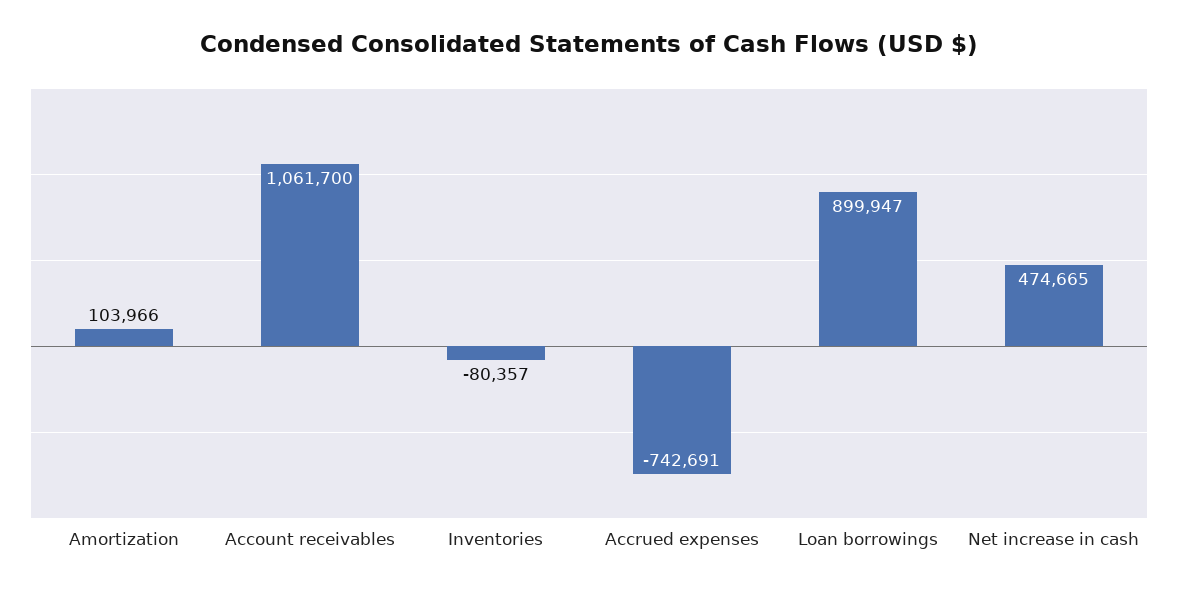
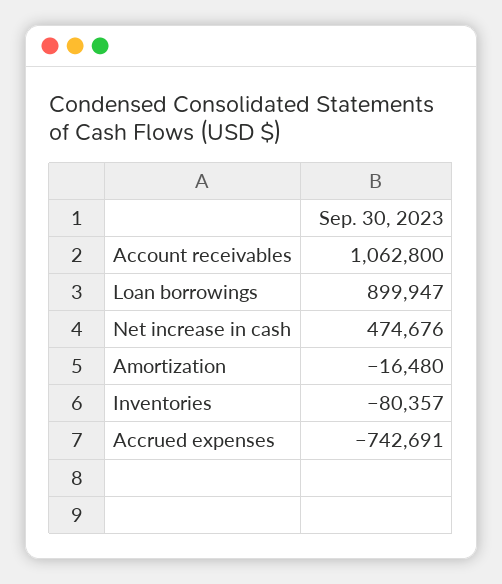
Amortization: 103966 -> -16480
Account receivables: 1061700 -> 1062800
Net increase in cash: 474665 -> 474676

